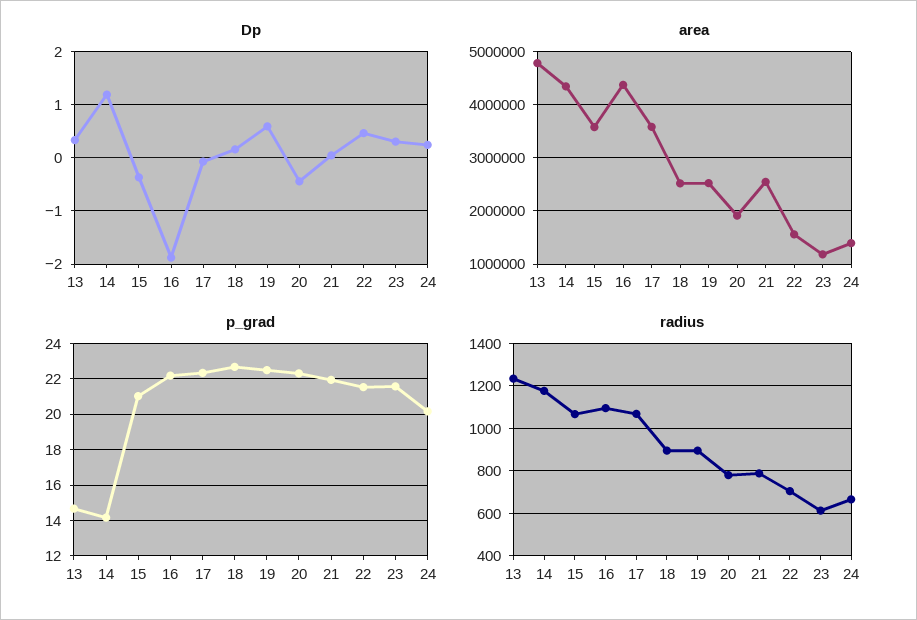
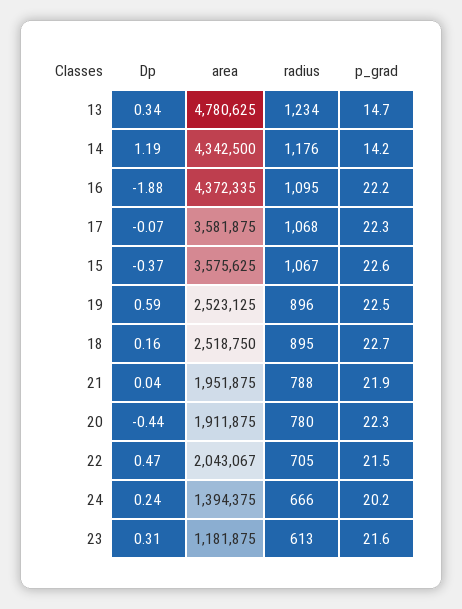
area, 21: 2600000 -> 1951875
area, 22: 1600000 -> 2043067
p_grad, 15: 21 -> 22.6

